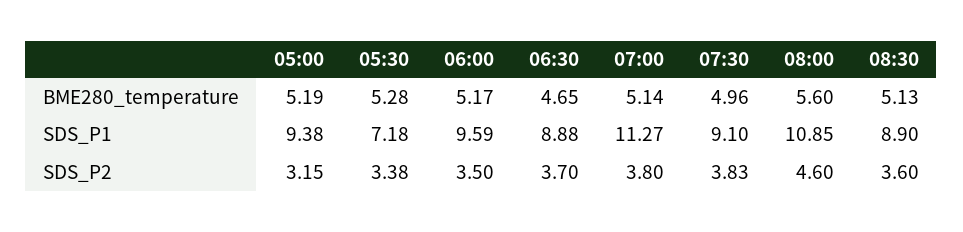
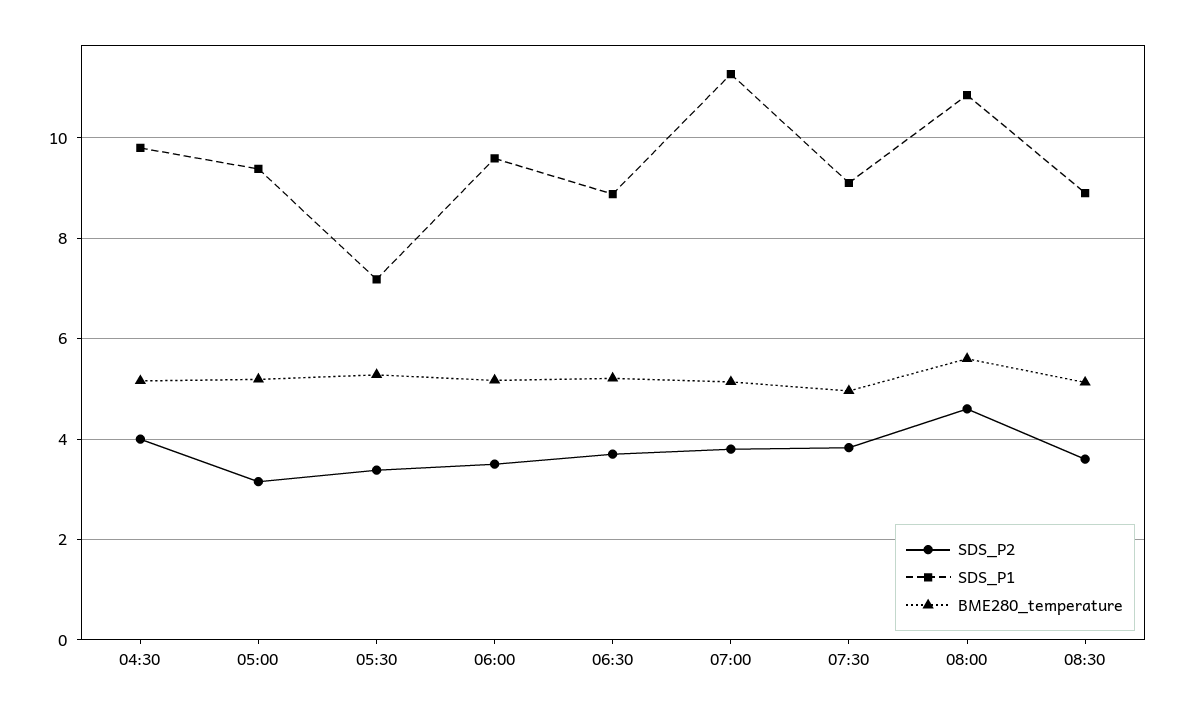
BME280_temperature, 06:30: 4.65 -> 5.2
SDS_P2, 04:30: none -> 4
SDS_P1, 04:30: none -> 9.8
BME280_temperature, 04:30: none -> 5.2

